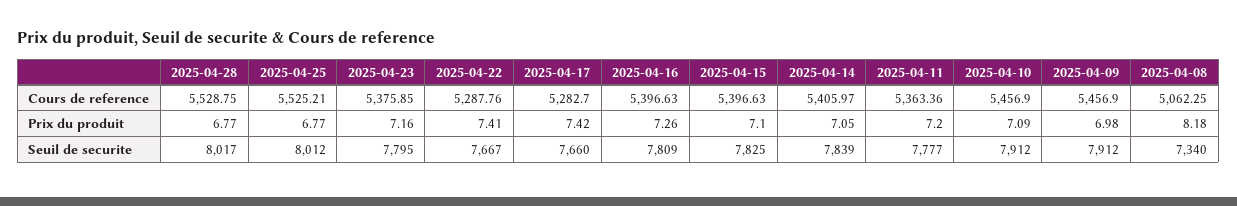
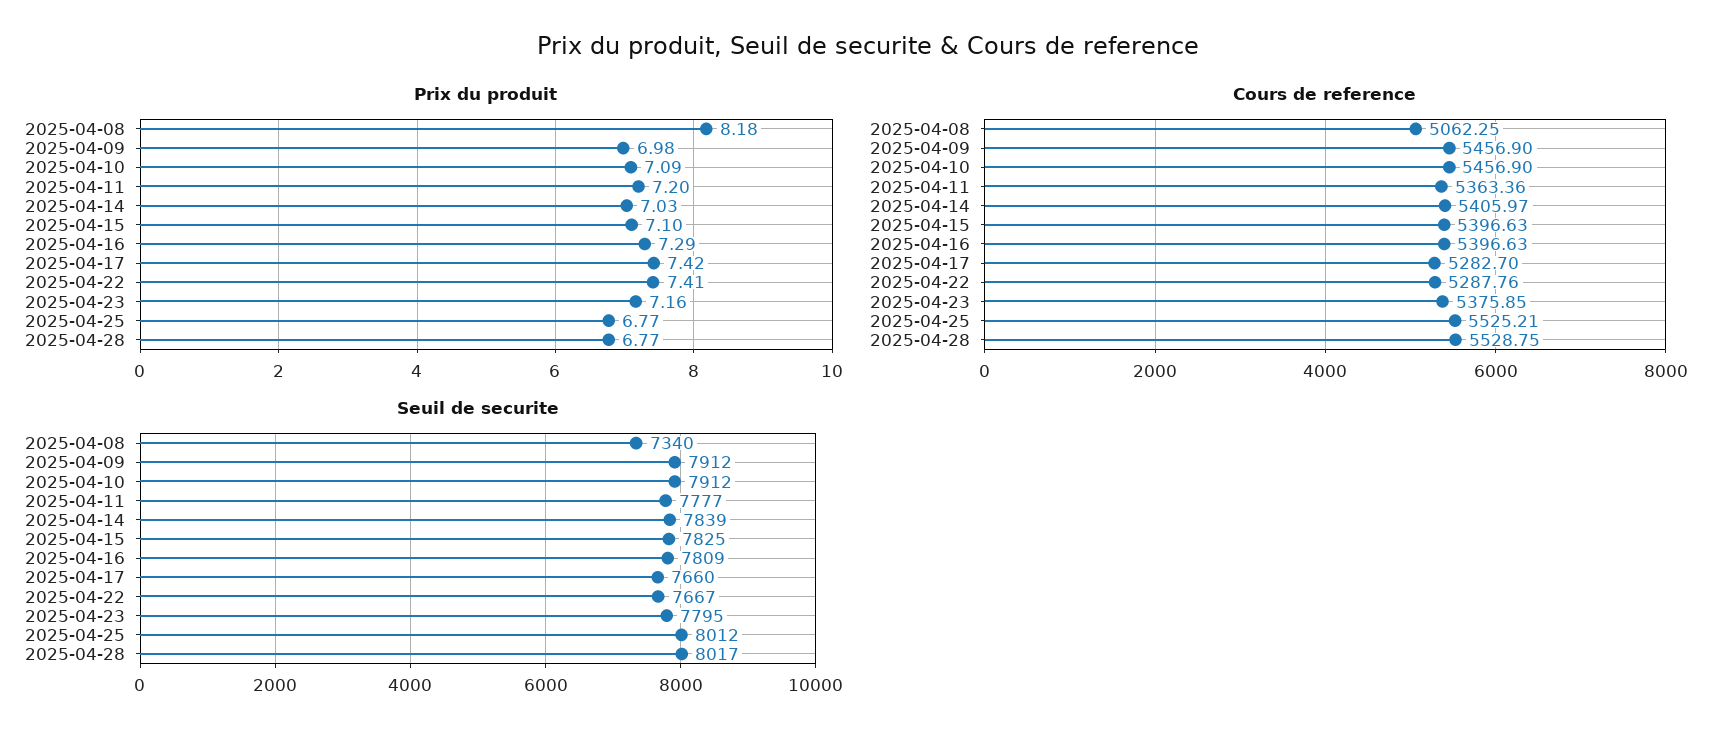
Prix du produit, 2025-04-16: 7.26 -> 7.29
Prix du produit, 2025-04-14: 7.05 -> 7.03

